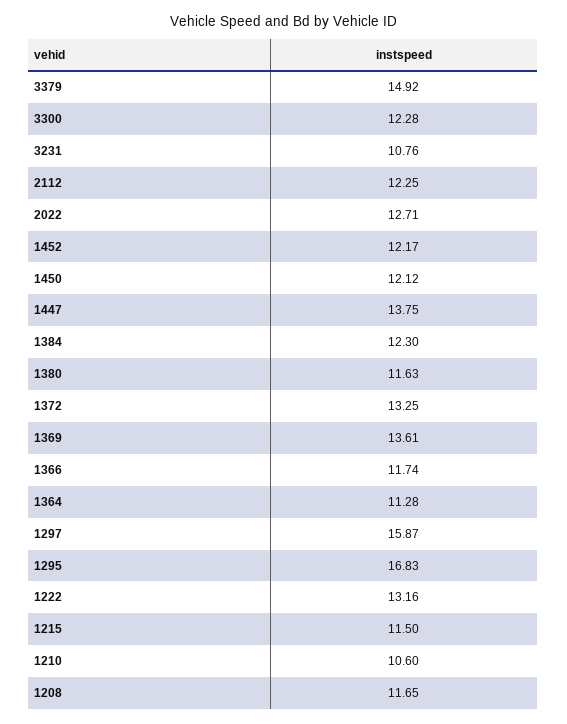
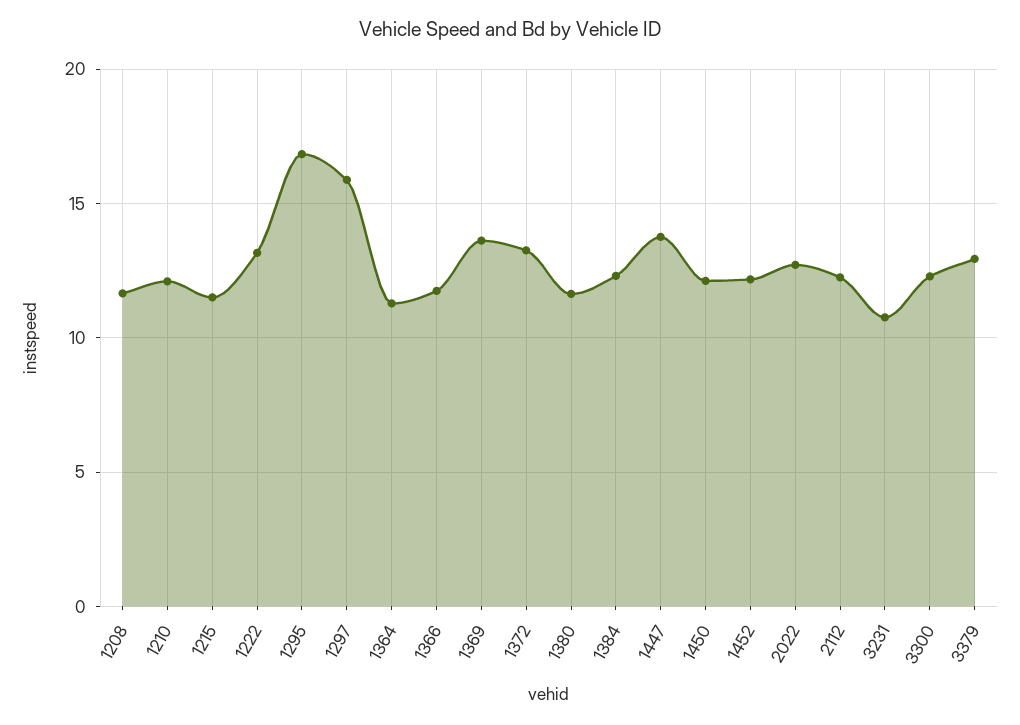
3379: 14.92 -> 13
1210: 10.6 -> 12

